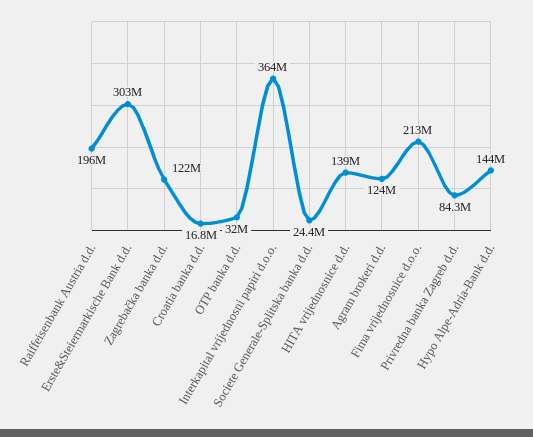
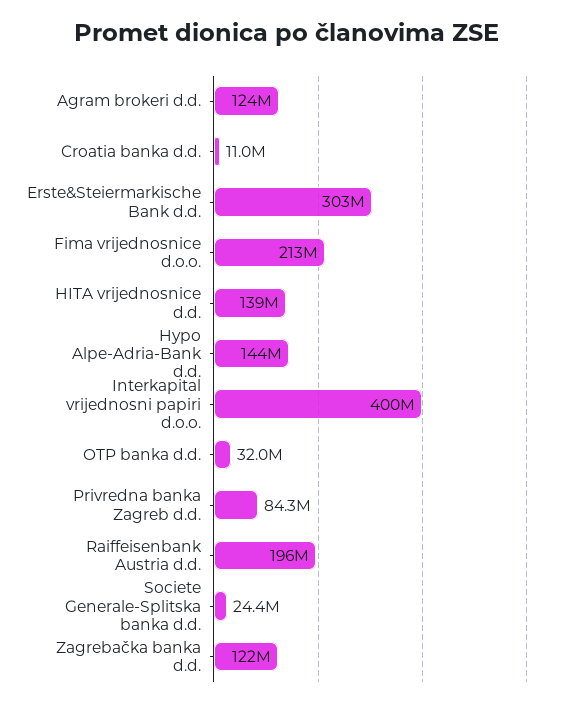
Croatia banka d.d.: 16800000 -> 11000000
Interkapital vrijednosni papiri d.o.o.: 364000000 -> 400000000

